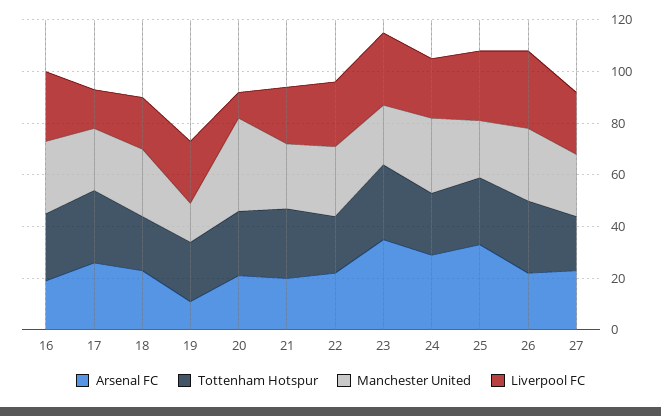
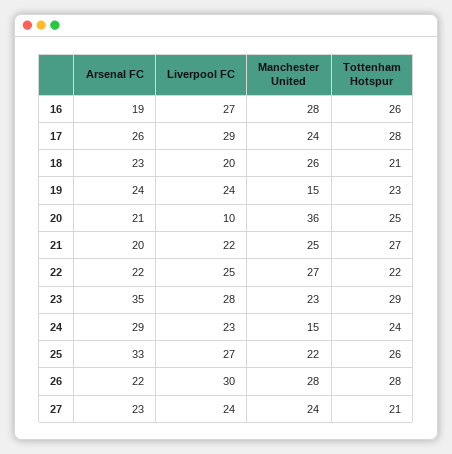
Liverpool FC, 17: 15 -> 29
Arsenal FC, 19: 10 -> 24
Manchester United, 24: 30 -> 15

